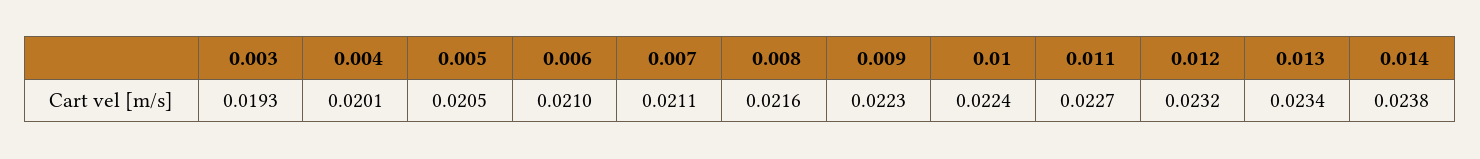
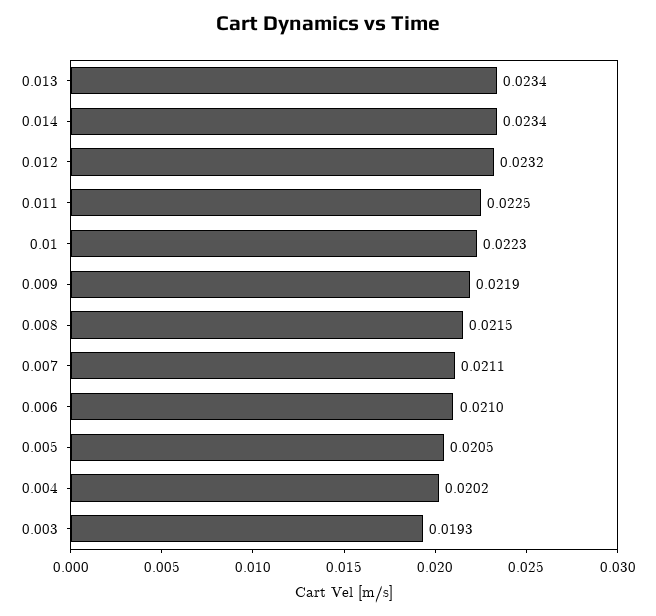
0.004: 0.0201 -> 0.0202
0.008: 0.0216 -> 0.0215
0.009: 0.0223 -> 0.0219
0.01: 0.0224 -> 0.0223
0.011: 0.0227 -> 0.0225
0.014: 0.0238 -> 0.0234

